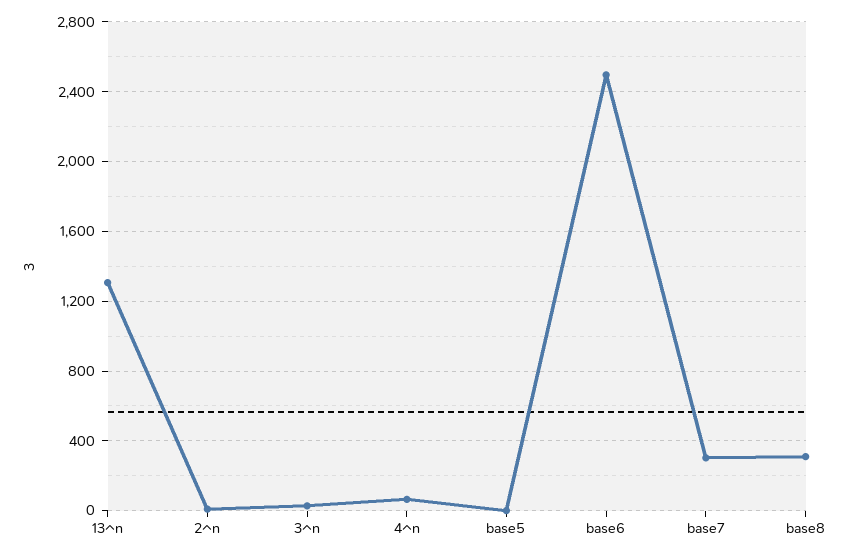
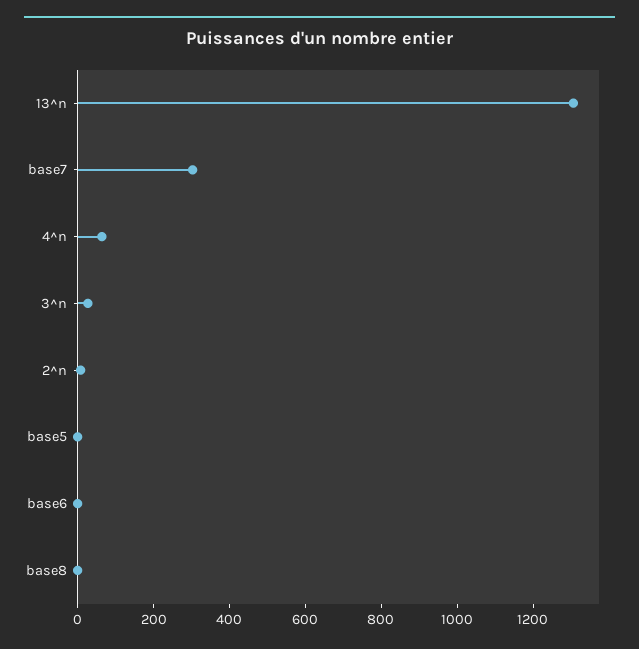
base6: 2500 -> 0
base8: 300 -> 0

